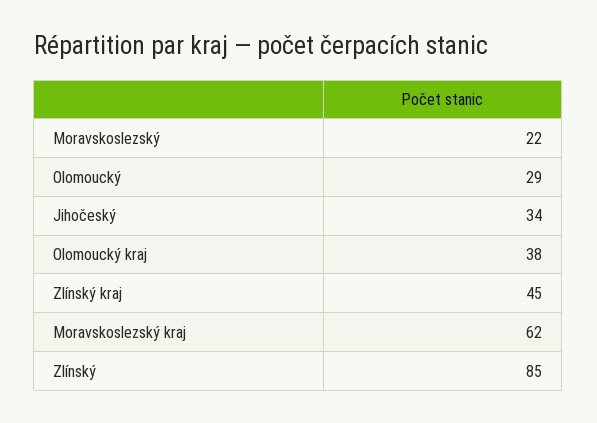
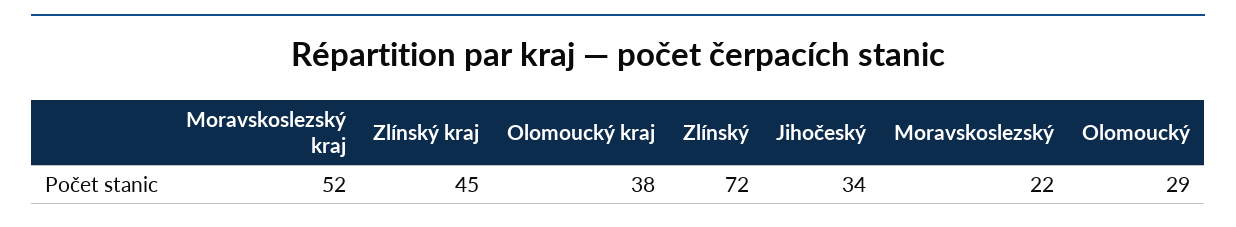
Moravskoslezský kraj: 62 -> 52
Zlínský: 85 -> 72

